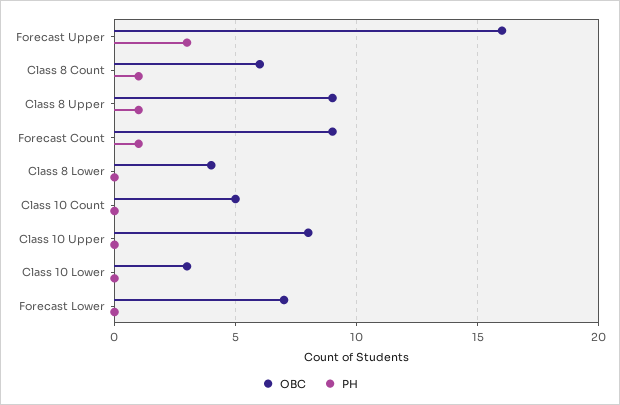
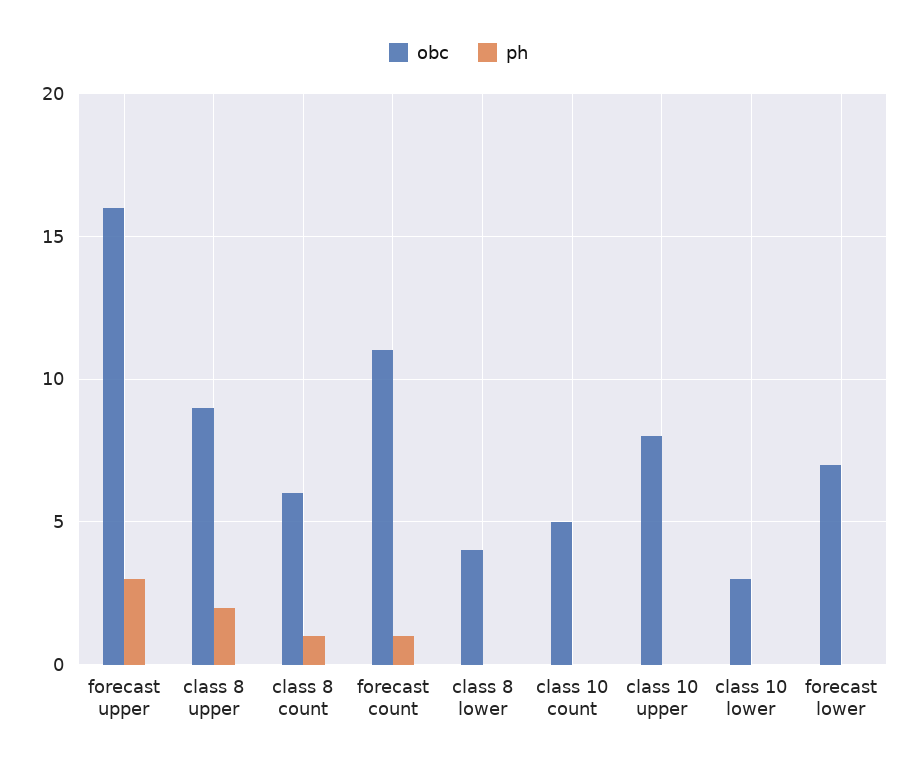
PH, Class 8 Upper: 1 -> 2
OBC, Forecast Count: 9 -> 11

